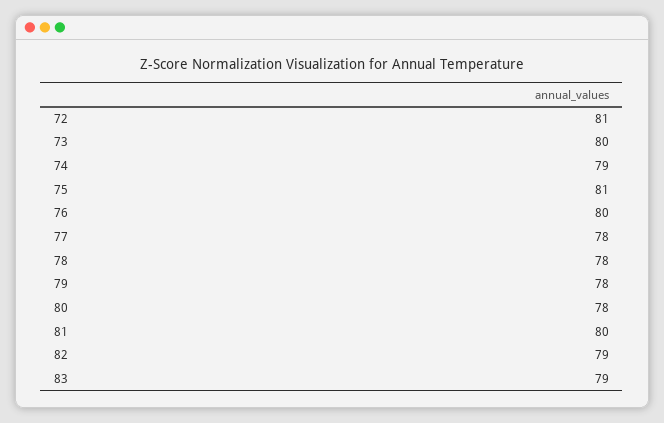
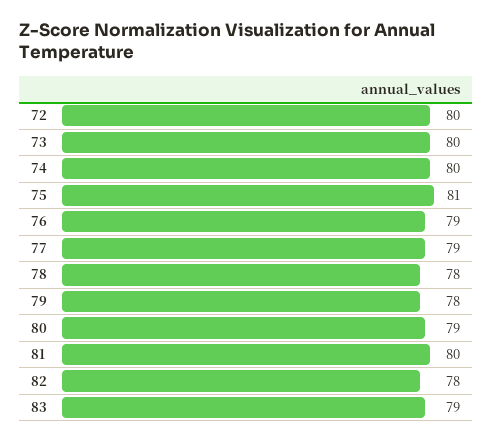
72: 81 -> 80
74: 79 -> 80
76: 80 -> 79
77: 78 -> 79
80: 78 -> 79
82: 79 -> 78

